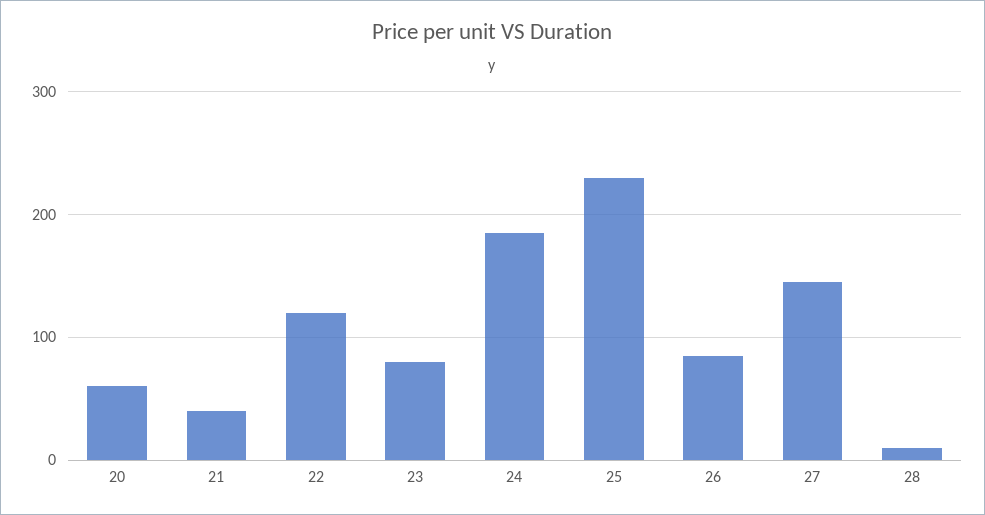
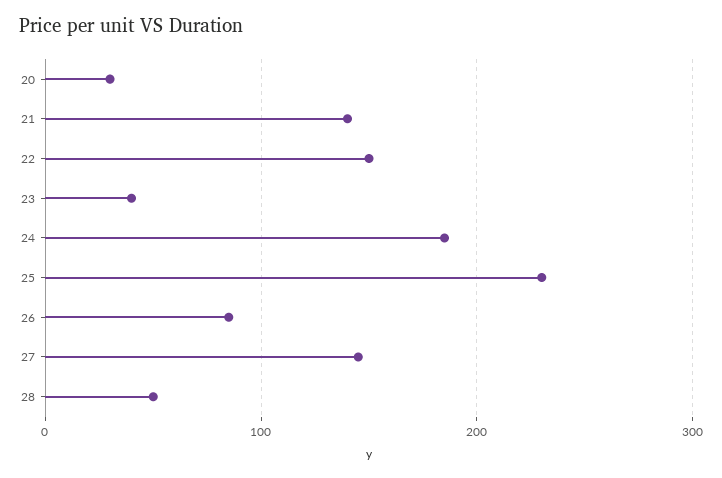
20: 60 -> 30
21: 40 -> 140
22: 120 -> 150
23: 80 -> 40
28: 10 -> 50

